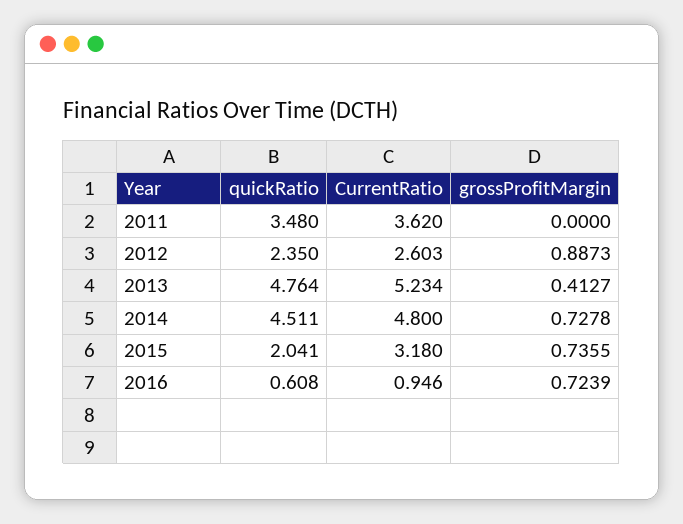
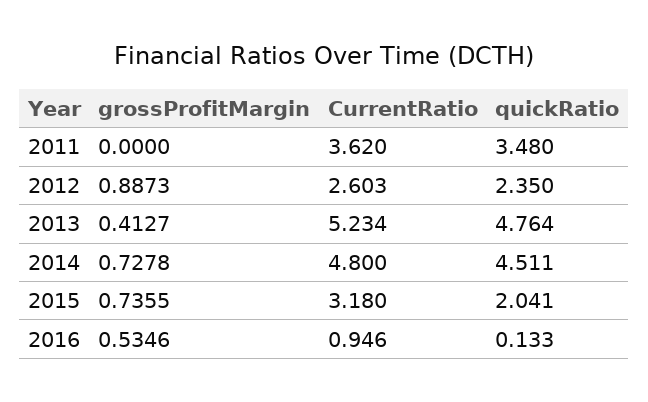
quickRatio, 2016: 0.608 -> 0.133
grossProfitMargin, 2016: 0.7239 -> 0.5346

